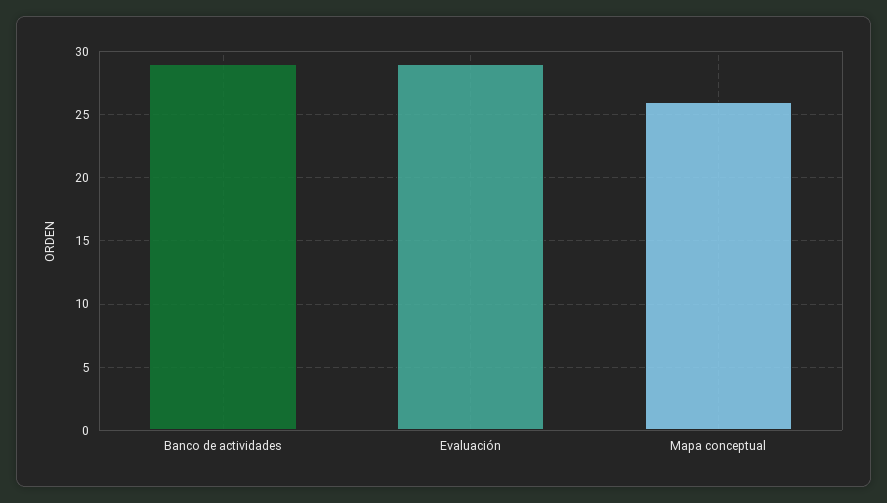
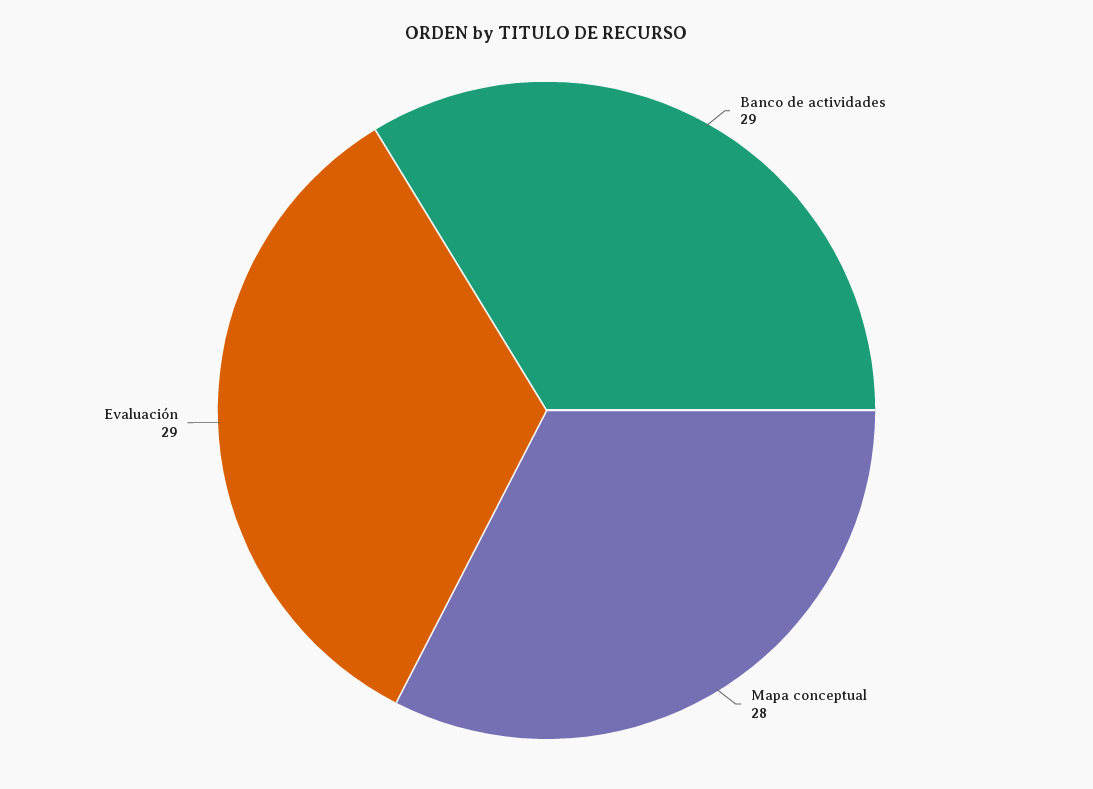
Mapa conceptual: 26 -> 28

